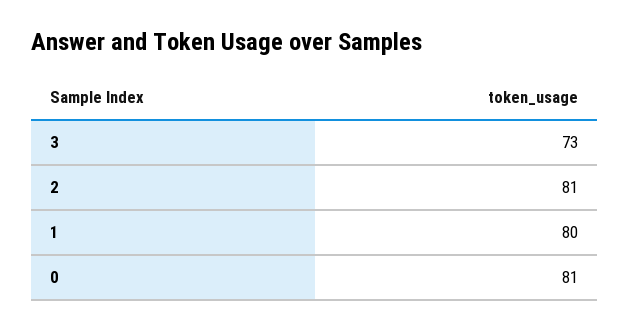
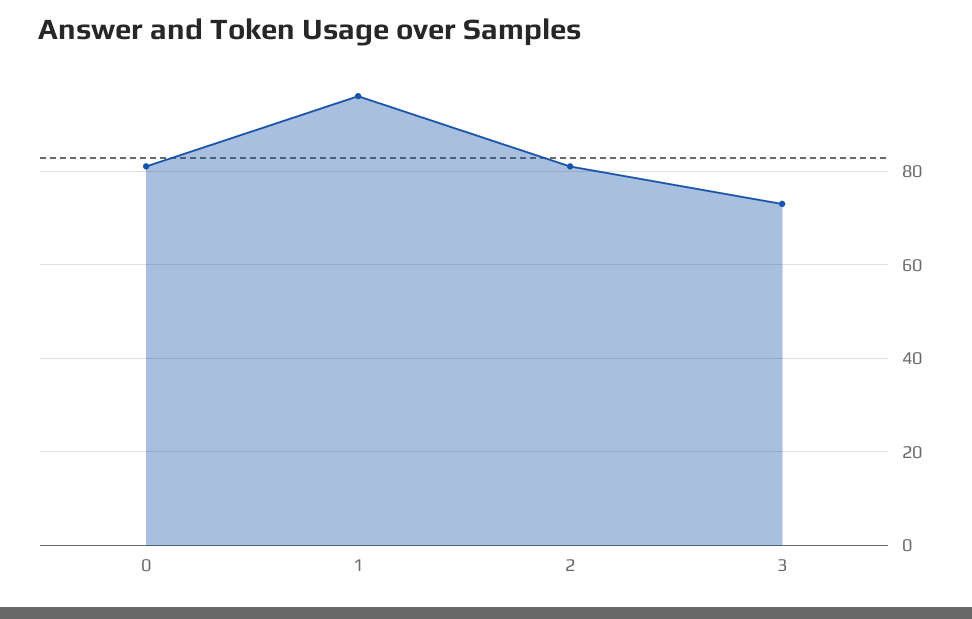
1: 80 -> 95

